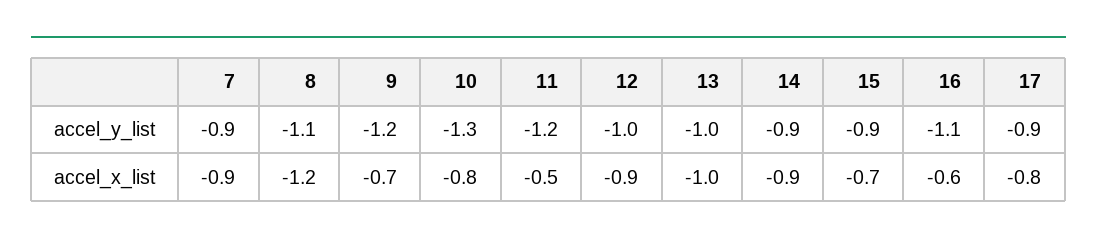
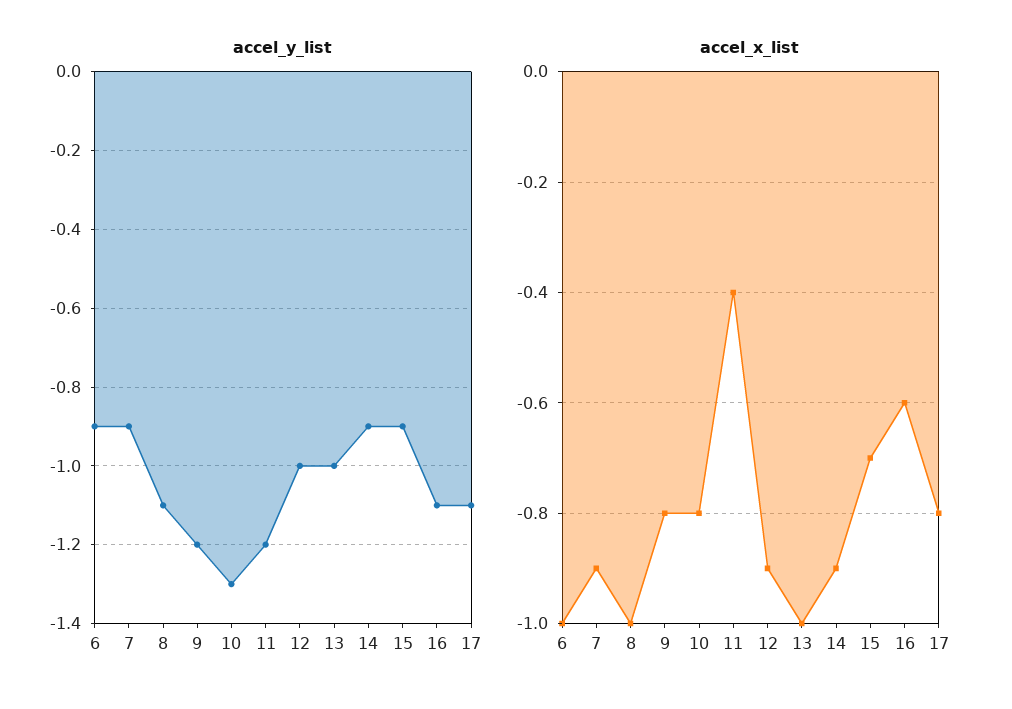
accel_y_list, 17: -0.9 -> -1.1
accel_x_list, 8: -1.2 -> -1
accel_x_list, 9: -0.7 -> -0.8
accel_x_list, 11: -0.5 -> -0.4
accel_y_list, 6: none -> -0.9
accel_x_list, 6: none -> -1

